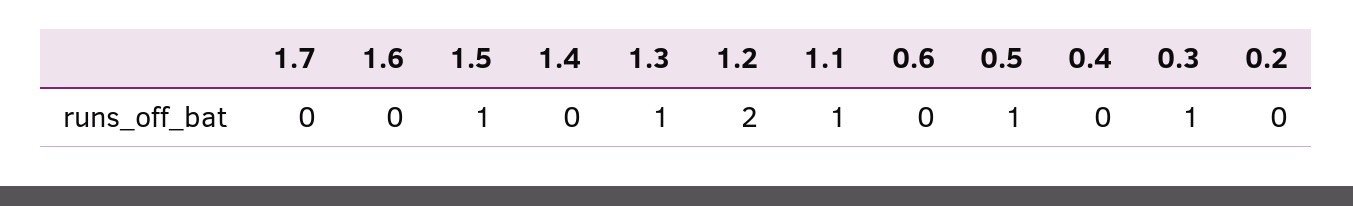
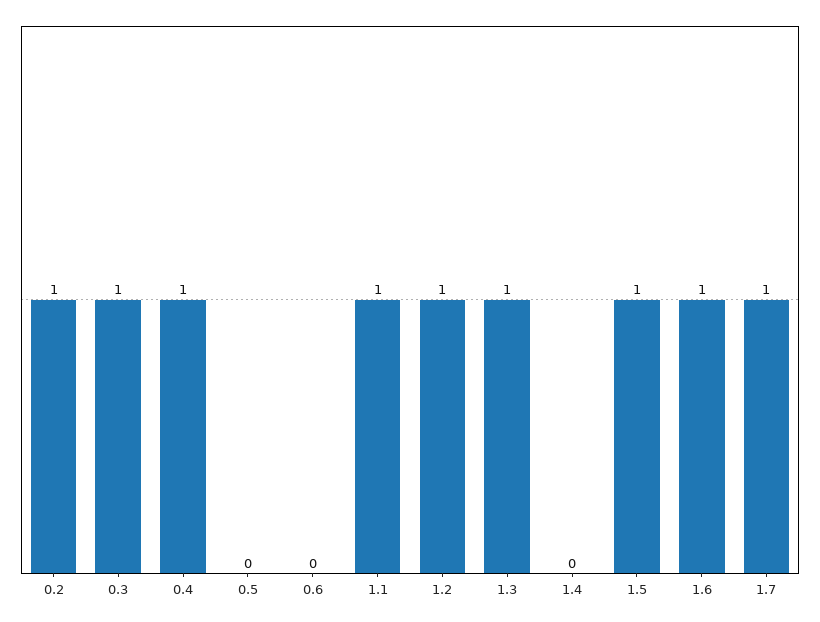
1.7: 0 -> 1
1.6: 0 -> 1
1.2: 2 -> 1
0.5: 1 -> 0
0.4: 0 -> 1
0.2: 0 -> 1

